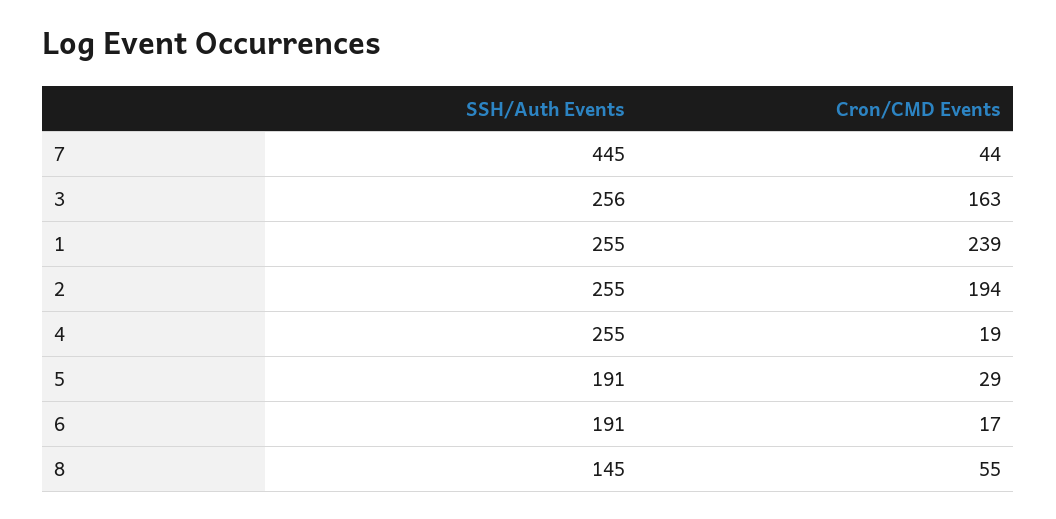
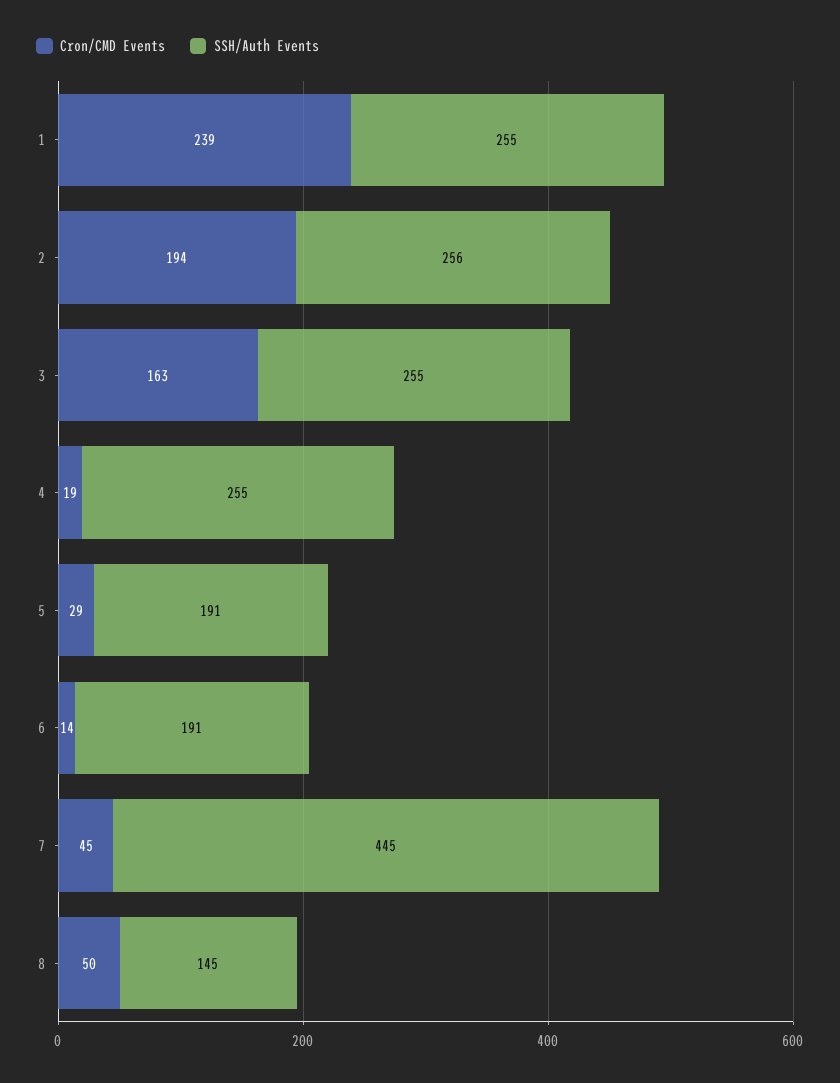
Cron/CMD Events, 7: 44 -> 45
SSH/Auth Events, 3: 256 -> 255
SSH/Auth Events, 2: 255 -> 256
Cron/CMD Events, 6: 17 -> 14
Cron/CMD Events, 8: 55 -> 50

